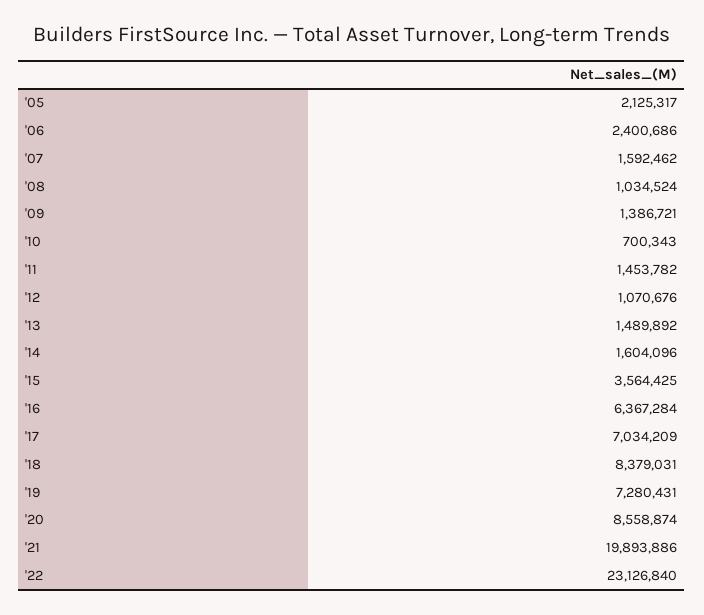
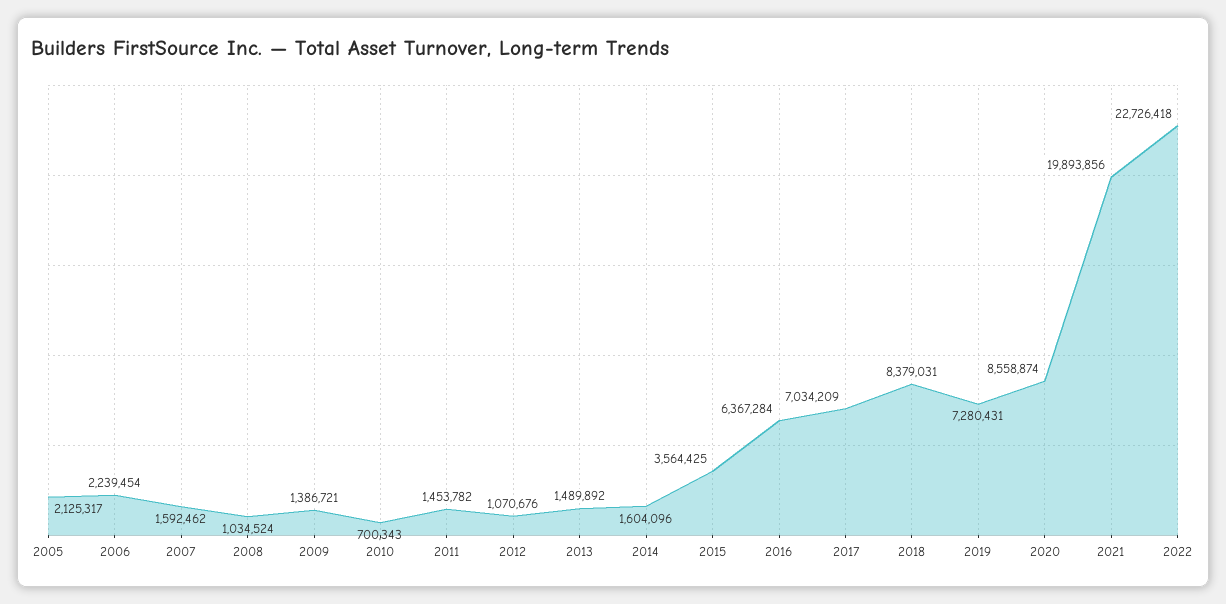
'06: 2400686 -> 2239454
'21: 19893886 -> 19893856
'22: 23126840 -> 22726418

